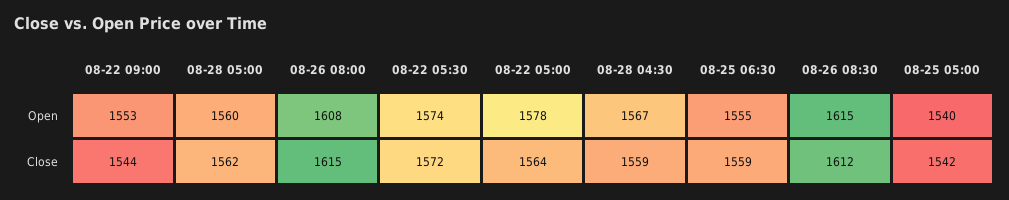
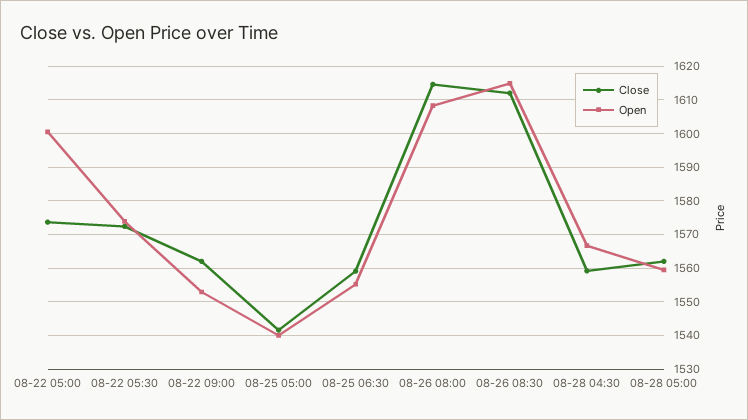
Open, 08-22 05:00: 1578 -> 1600
Close, 08-22 09:00: 1544 -> 1562
Close, 08-22 05:00: 1564 -> 1574

